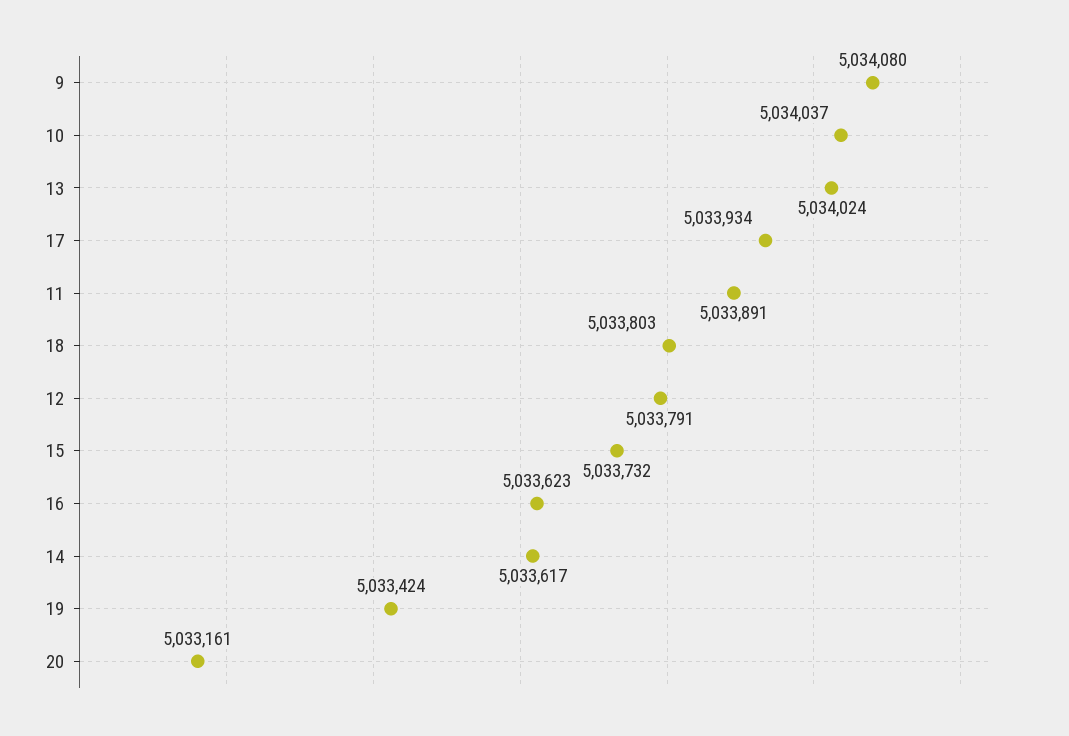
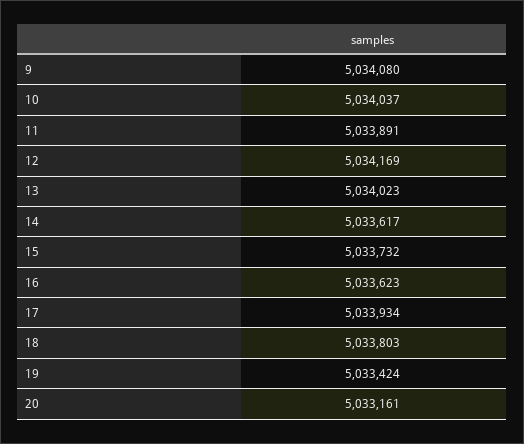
13: 5034024 -> 5034023
12: 5033791 -> 5034169

